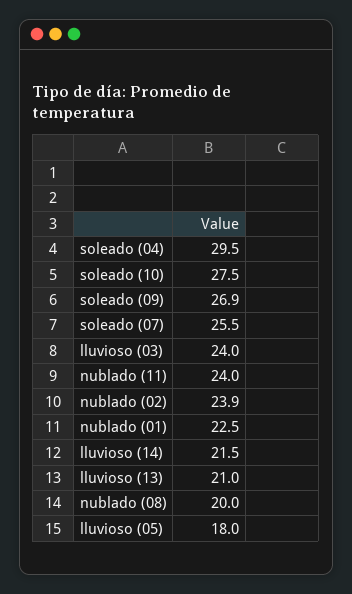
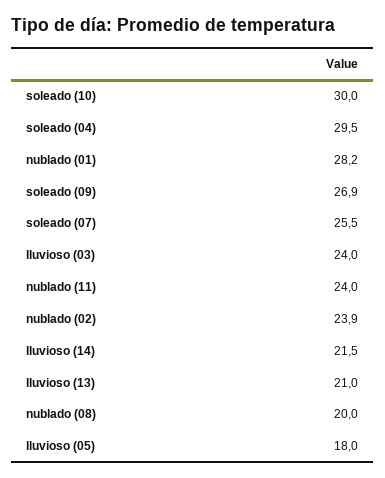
soleado (10): 27.5 -> 30
nublado (01): 22.5 -> 28.2

